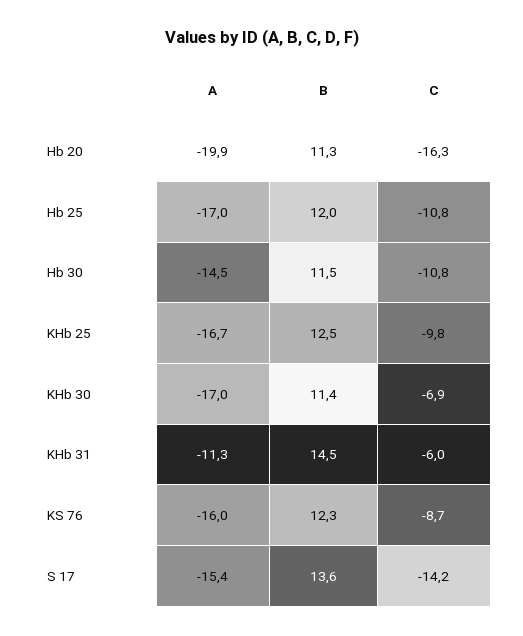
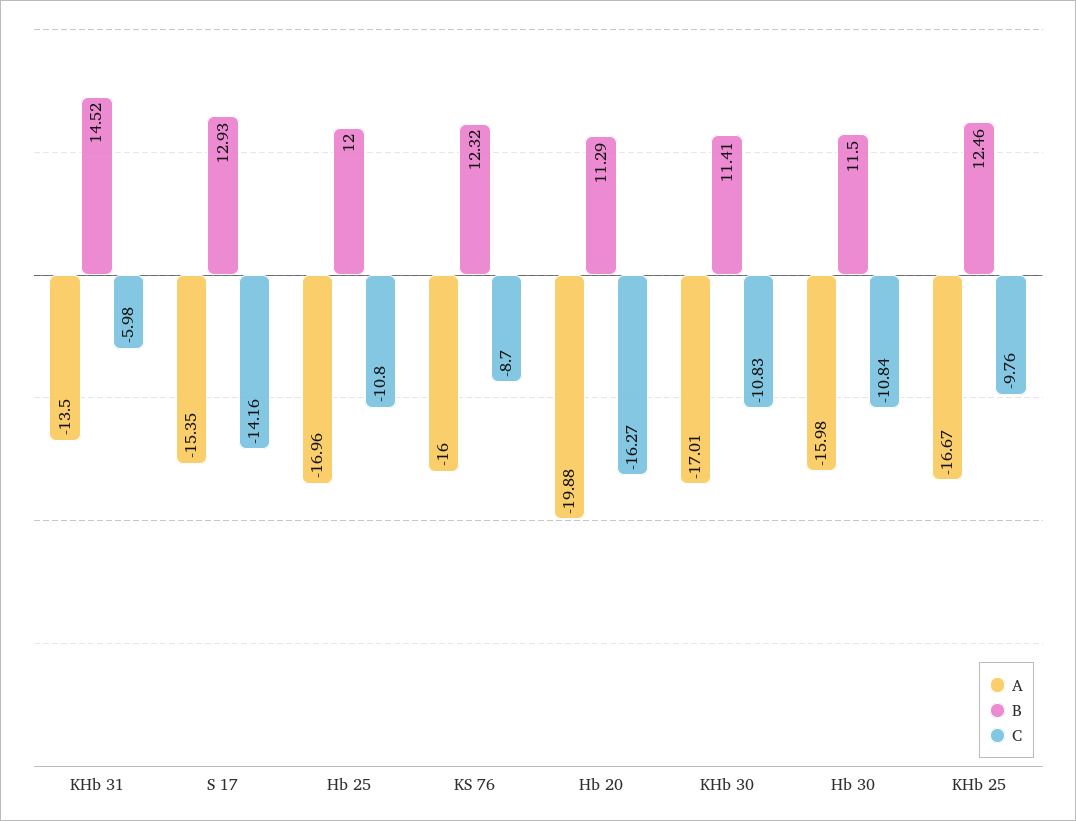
A, Hb 30: -14.5 -> -15.98
C, KHb 30: -6.9 -> -10.83
A, KHb 31: -11.3 -> -13.5
B, S 17: 13.6 -> 12.93

